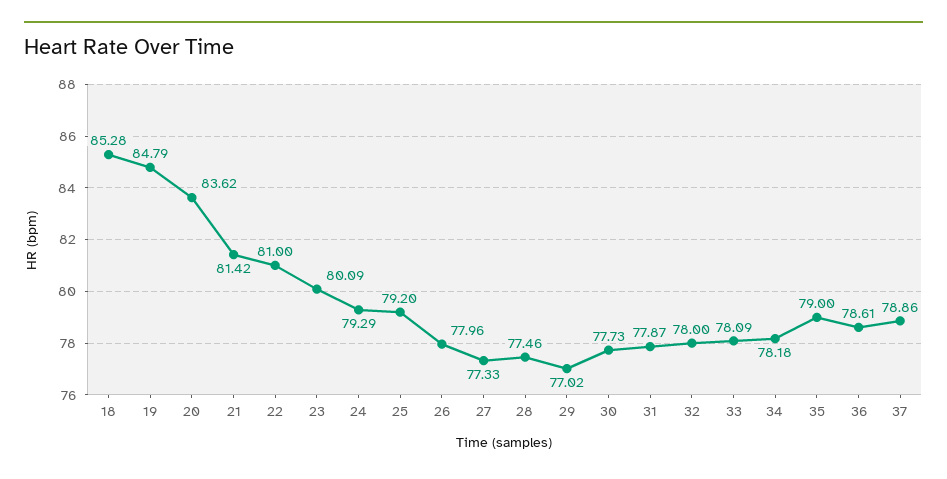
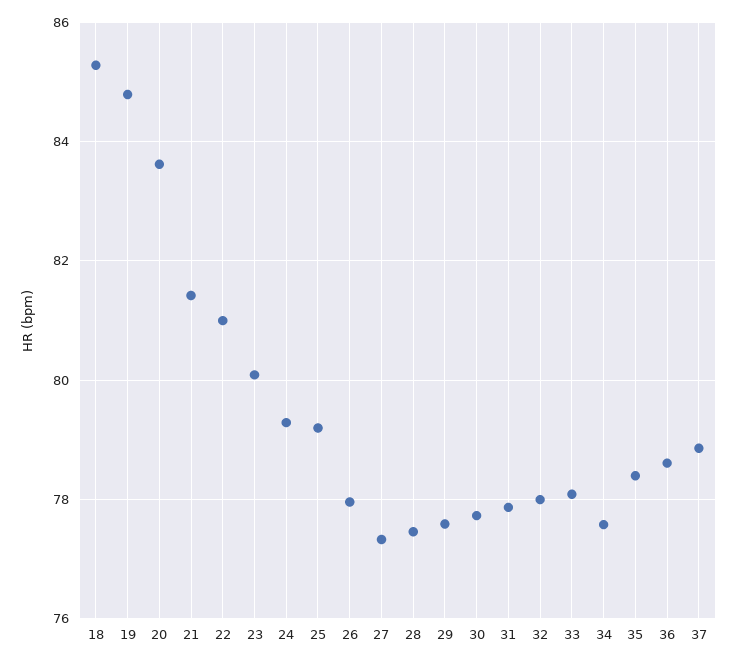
29: 77.02 -> 77.6
34: 78.18 -> 77.6
35: 79 -> 78.4

